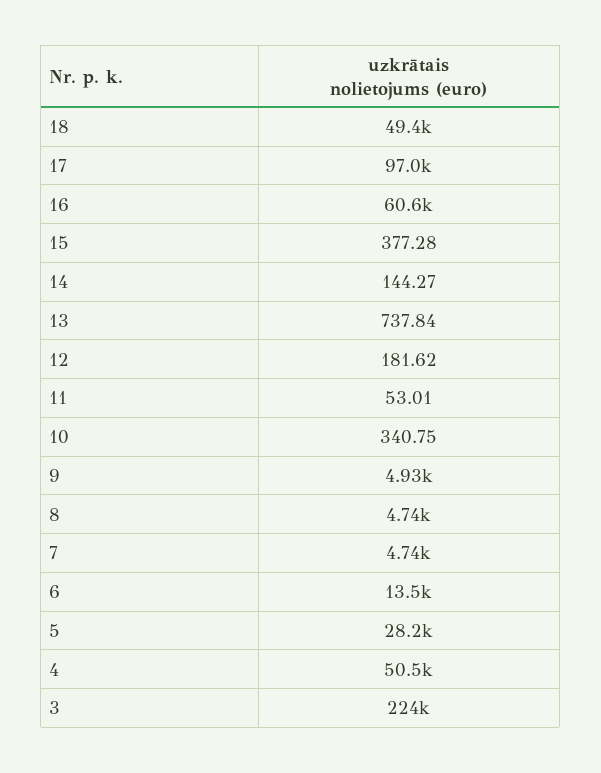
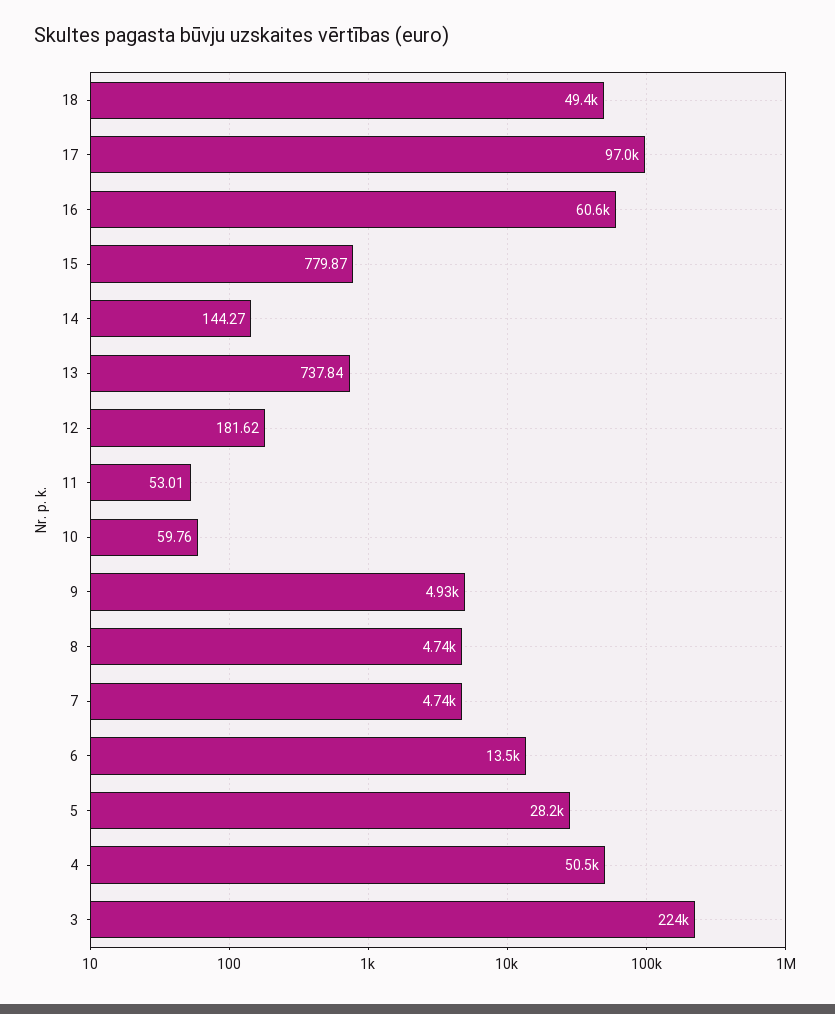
15: 377.28 -> 779.87
10: 340.75 -> 59.76

